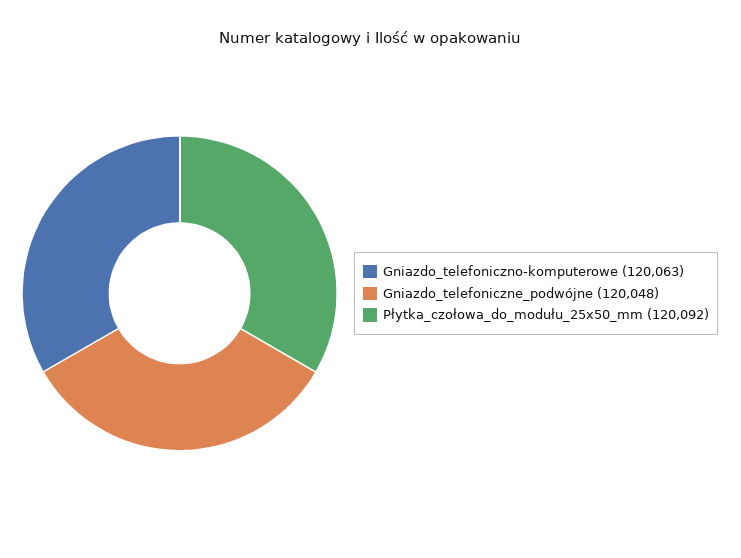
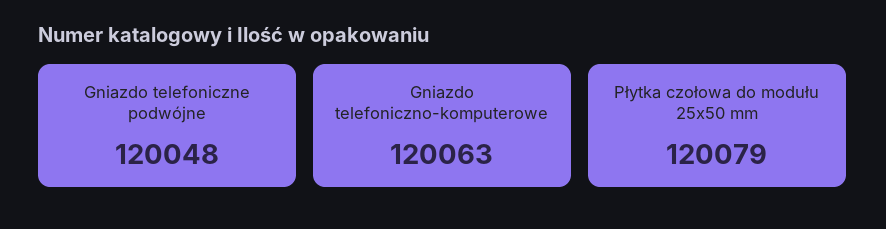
Płytka_czołowa_do_modułu_25x50_mm: 120092 -> 120079

